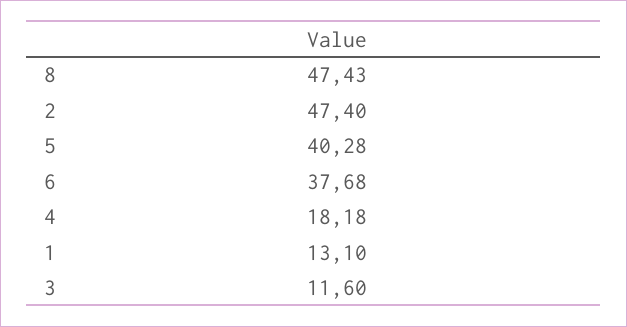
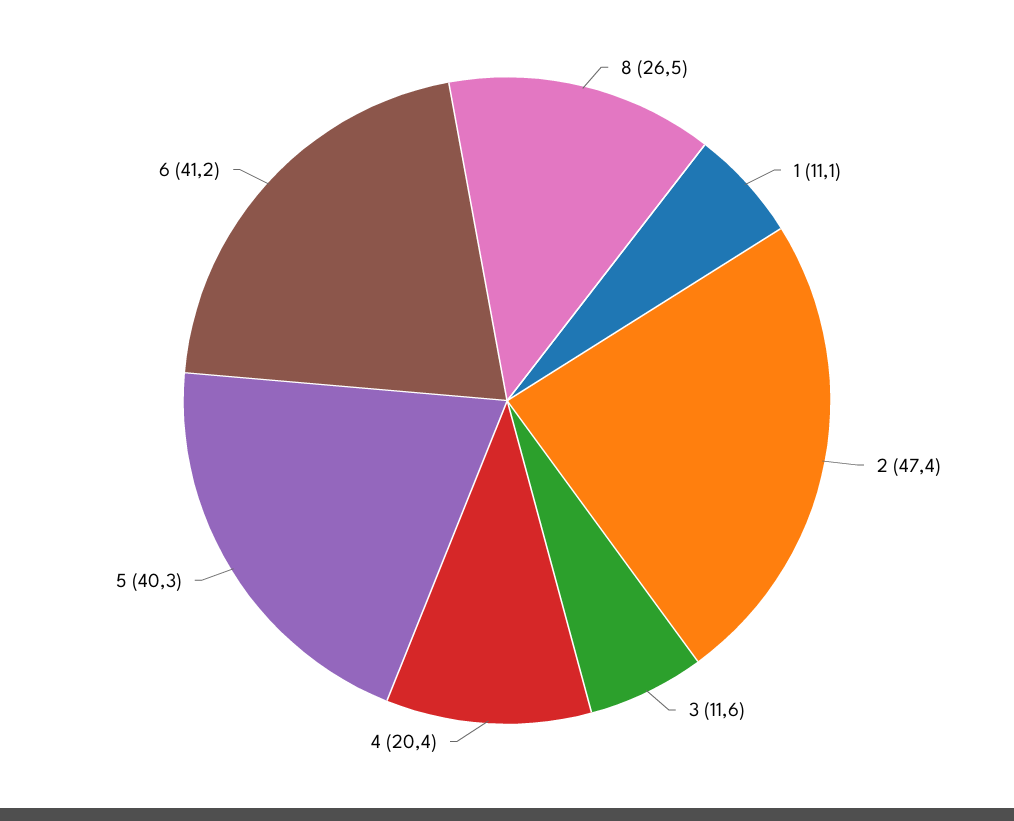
8: 47.43 -> 26.5
6: 37.68 -> 41.2
4: 18.18 -> 20.4
1: 13.1 -> 11.1

